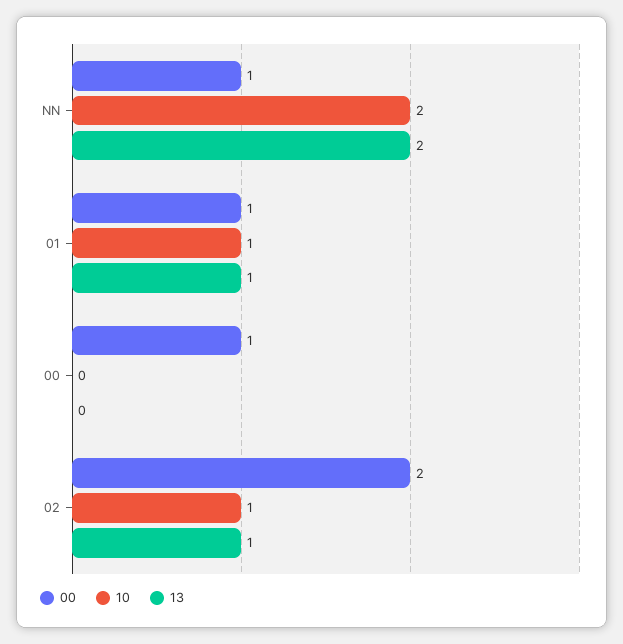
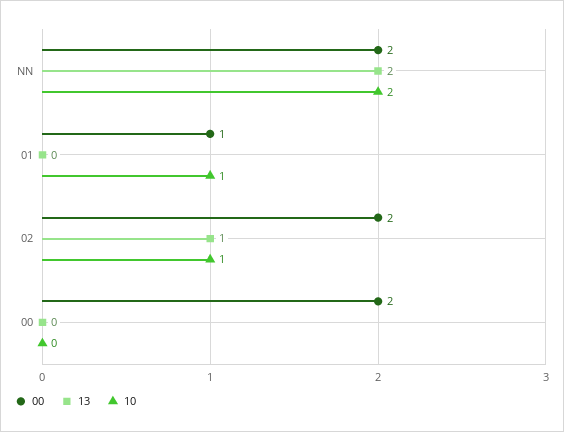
00, NN: 1 -> 2
13, 01: 1 -> 0
00, 00: 1 -> 2

